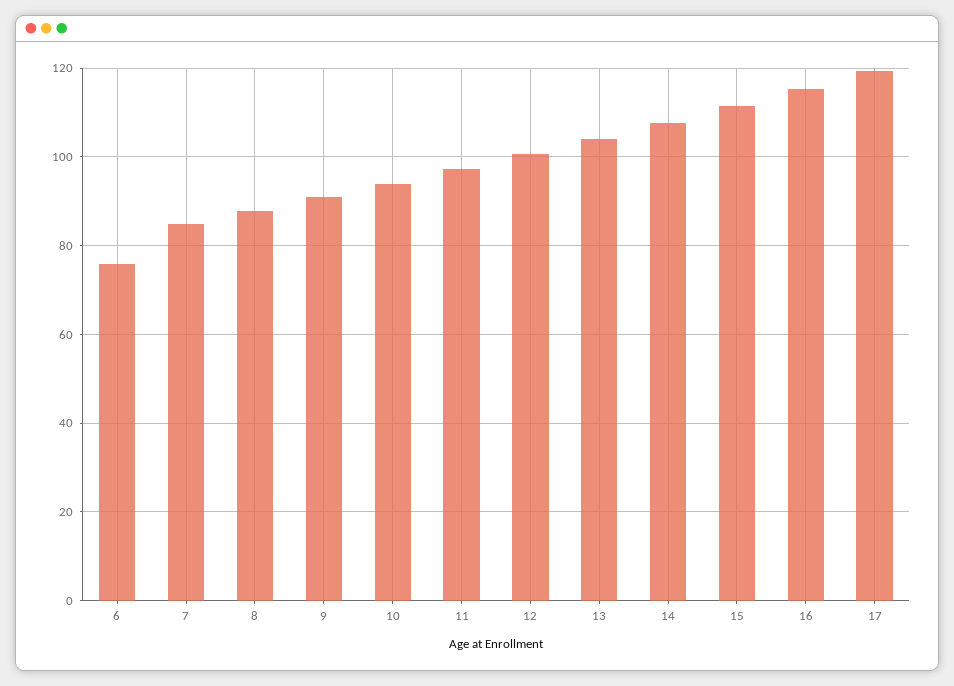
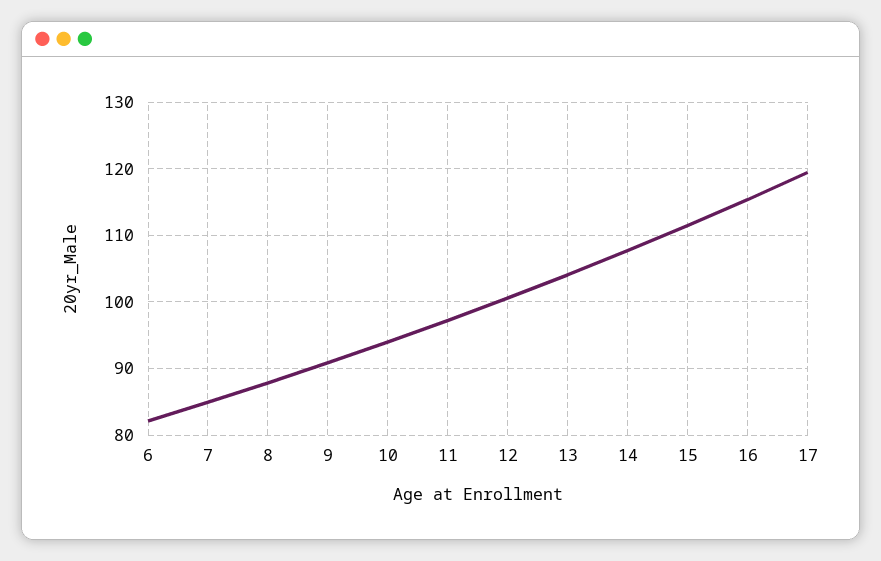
6: 76 -> 82

